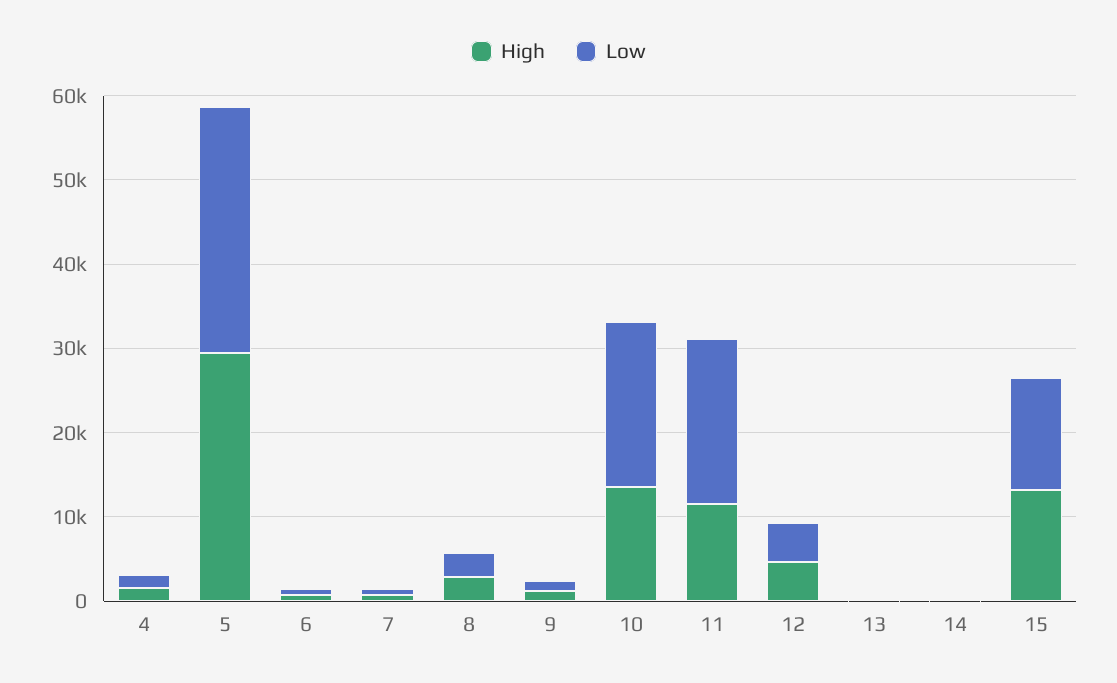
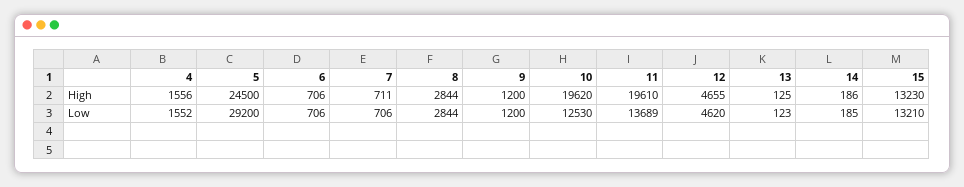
High, 5: 30000 -> 24500
High, 10: 14000 -> 19620
Low, 10: 20000 -> 12530
High, 11: 12000 -> 19610
Low, 11: 20000 -> 13689

